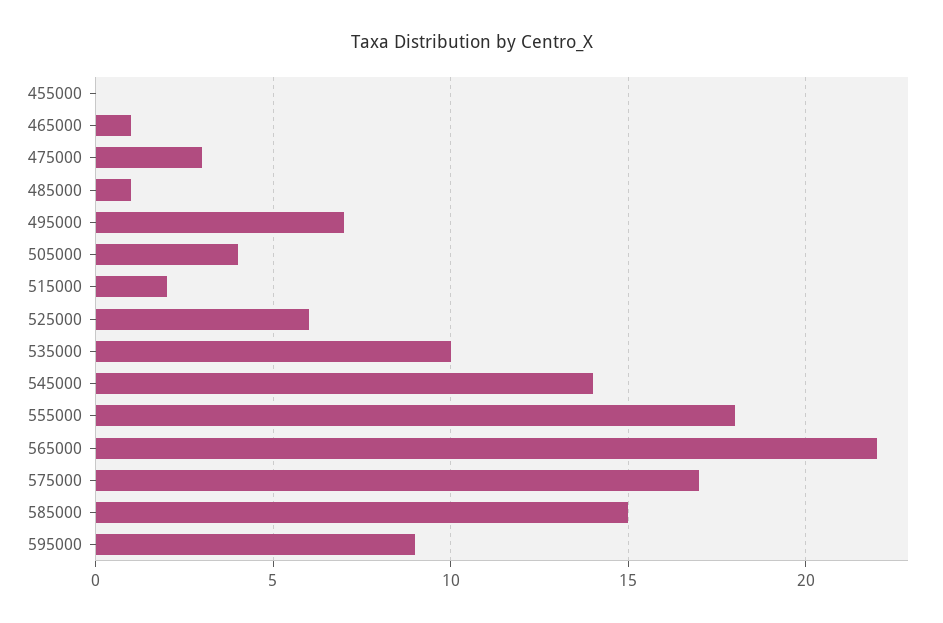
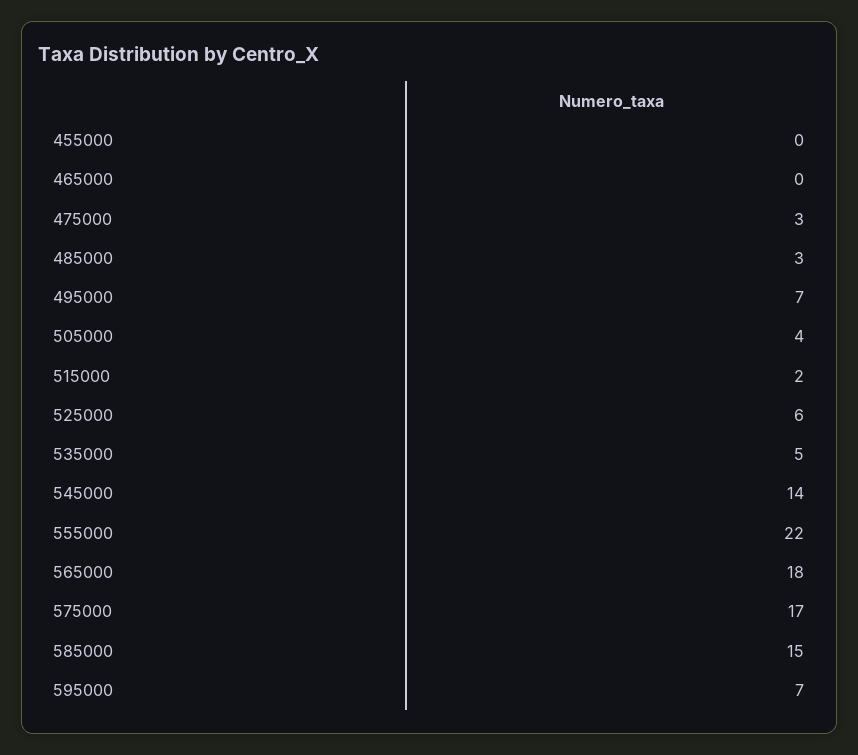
465000: 1 -> 0
485000: 1 -> 3
535000: 10 -> 5
555000: 18 -> 22
565000: 22 -> 18
595000: 9 -> 7

